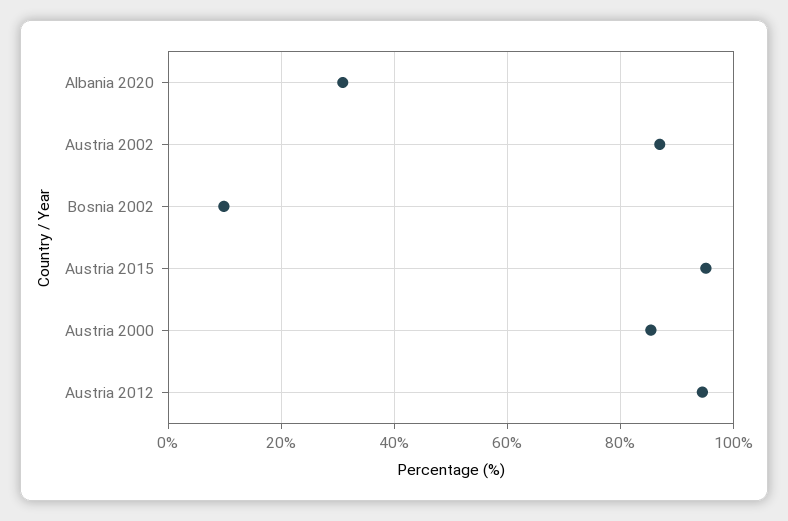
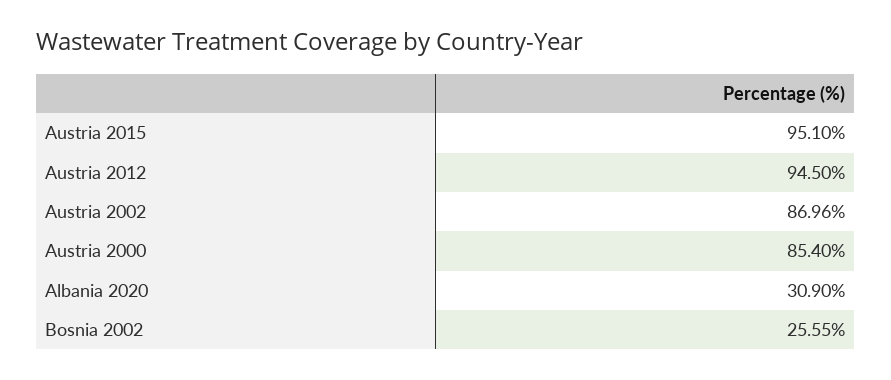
Bosnia 2002: 10 -> 25.55

